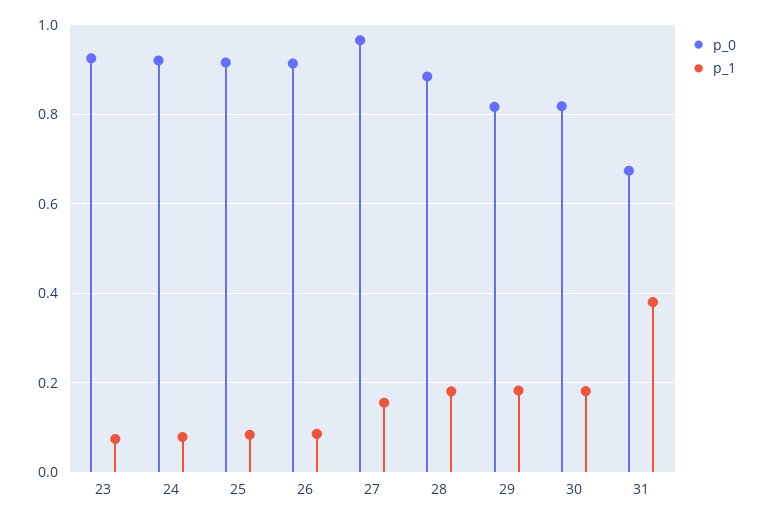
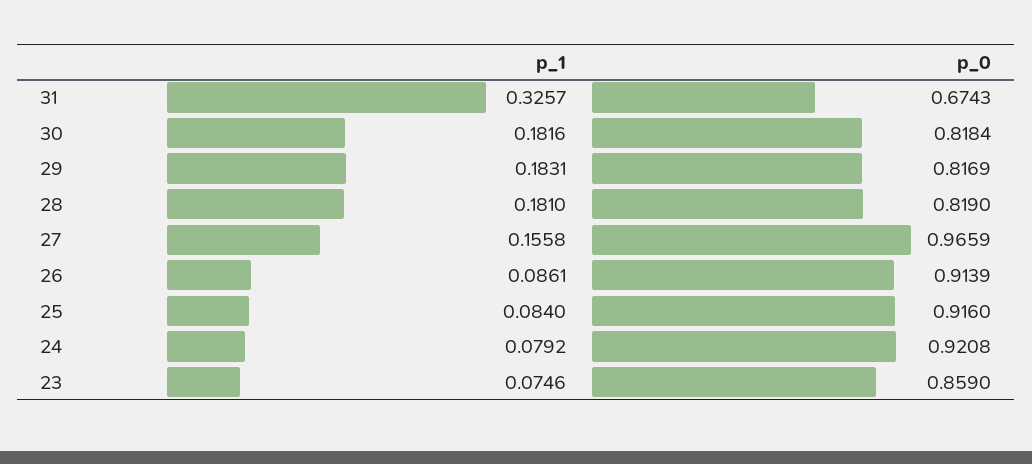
p_0, 23: 0.92 -> 0.859
p_0, 28: 0.88 -> 0.819
p_1, 31: 0.38 -> 0.3257

